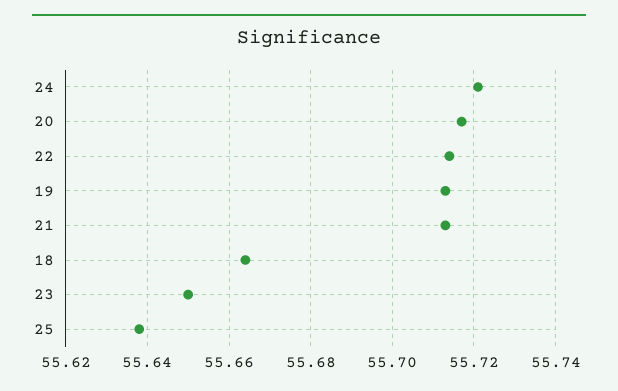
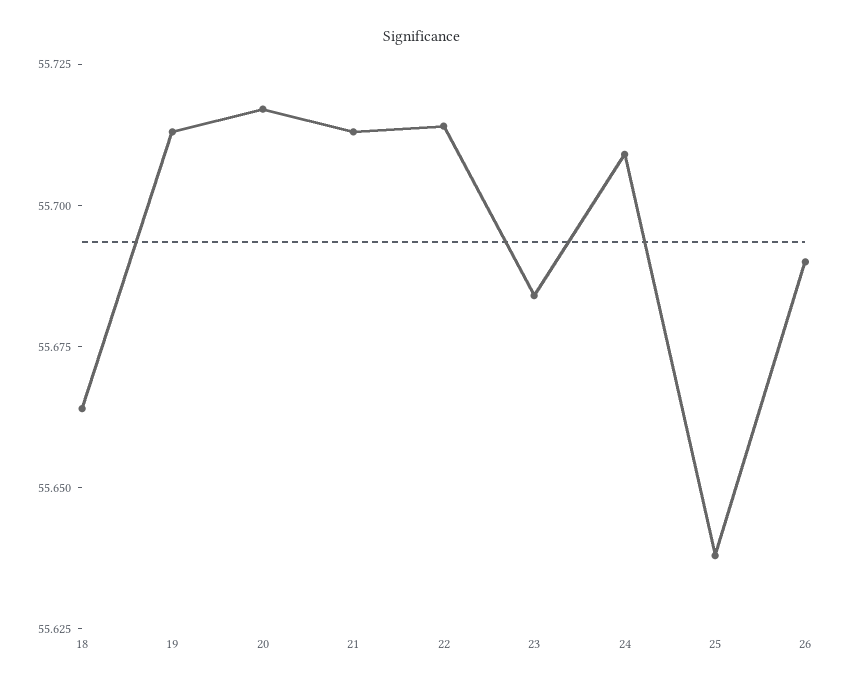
24: 55.72 -> 55.71
23: 55.65 -> 55.685
26: none -> 55.69

